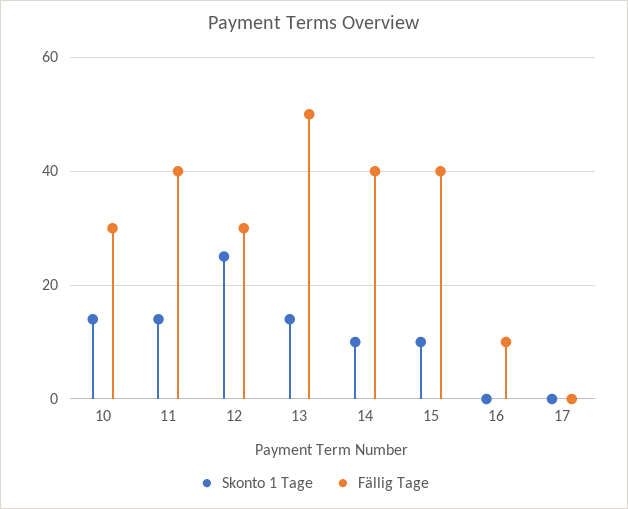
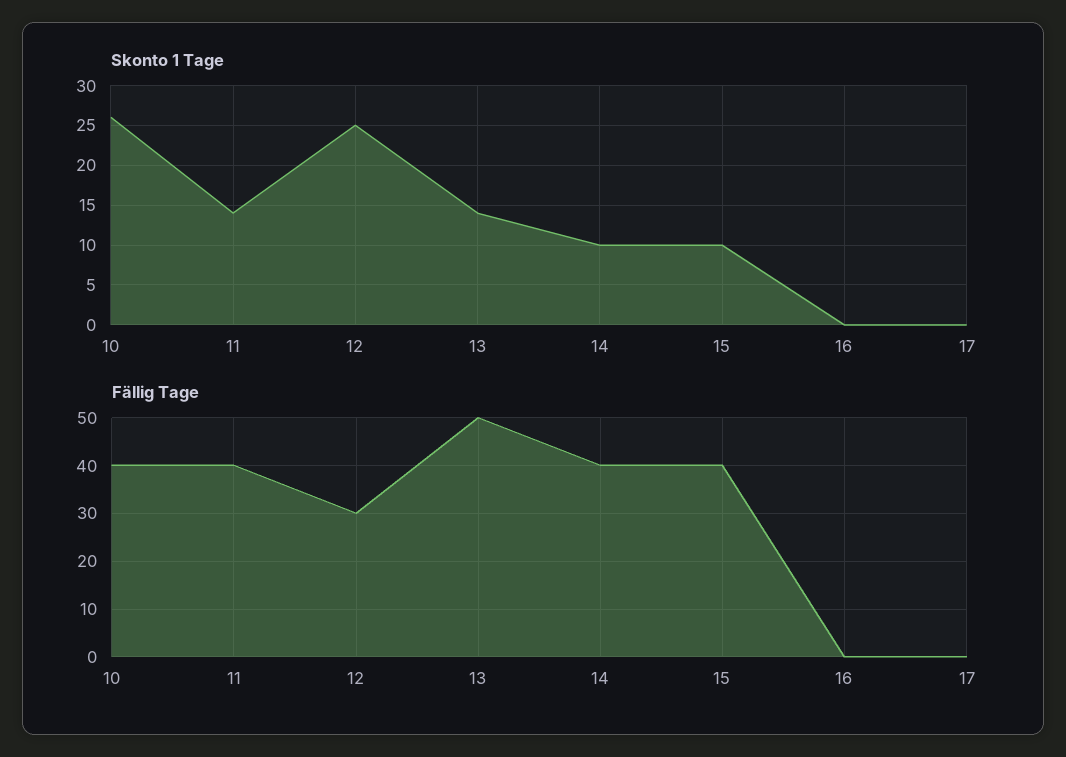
Skonto 1 Tage, 10: 15 -> 26
Fällig Tage, 10: 30 -> 40
Fällig Tage, 16: 10 -> 0

